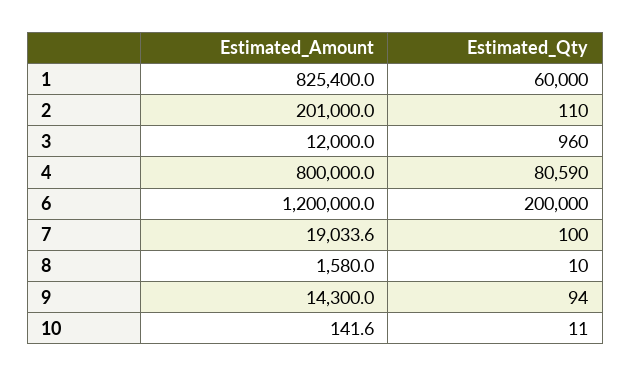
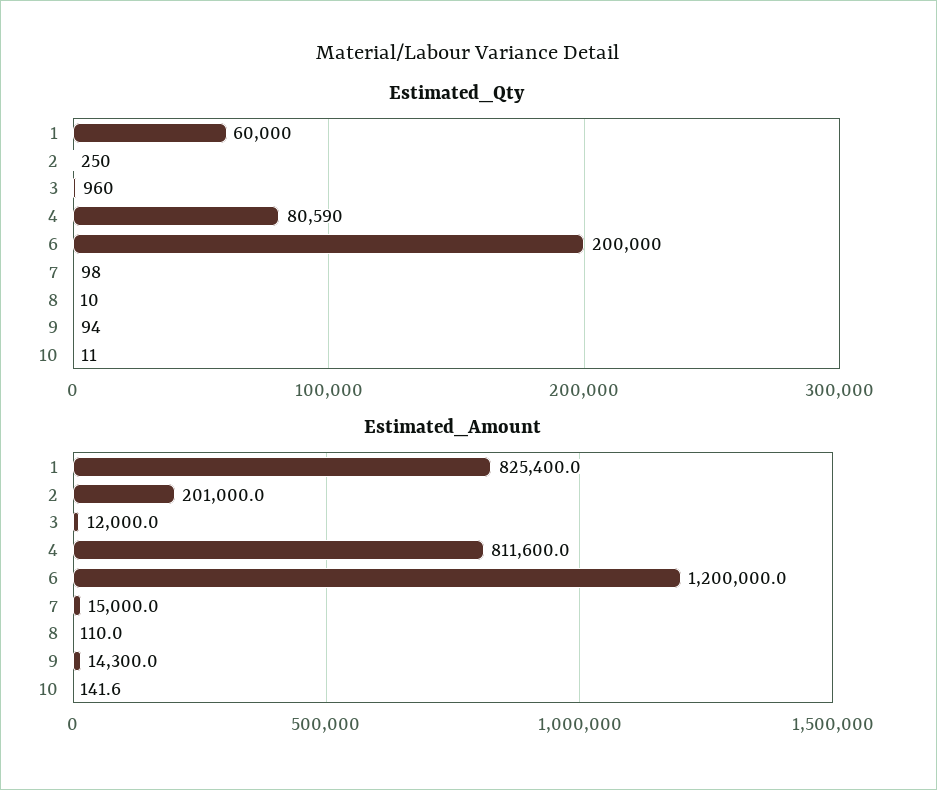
Estimated_Qty, 2: 110 -> 250
Estimated_Amount, 4: 800000 -> 811600
Estimated_Amount, 7: 19033.6 -> 15000
Estimated_Qty, 7: 100 -> 98
Estimated_Amount, 8: 1580 -> 110

